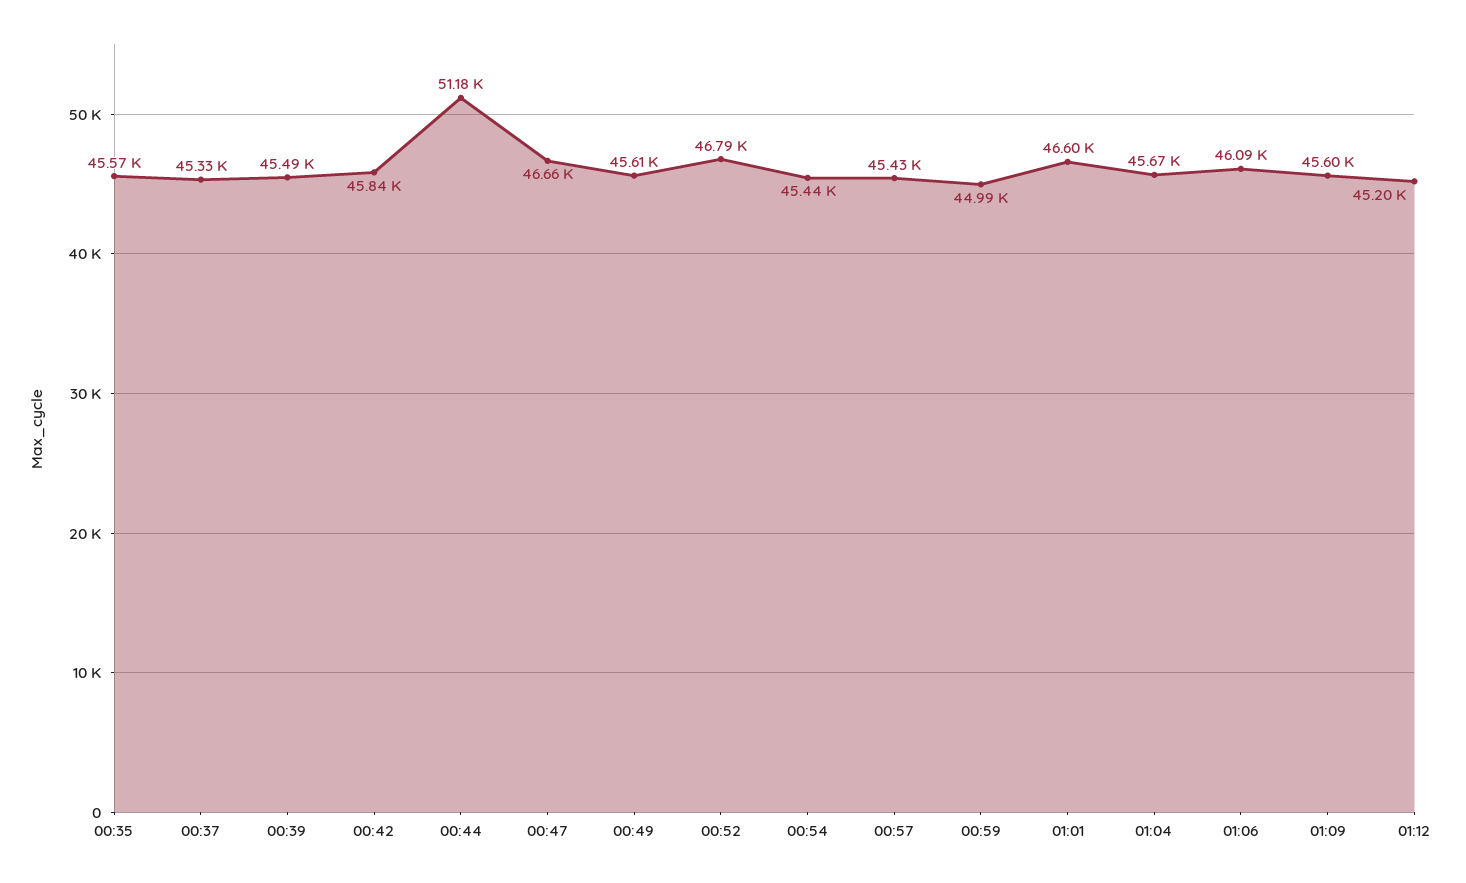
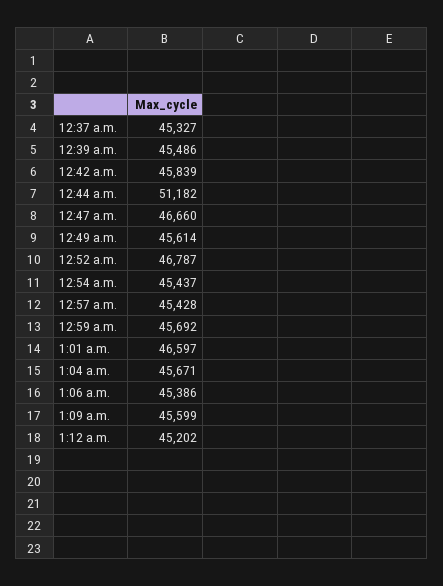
00:35: 45570 -> none
00:59: 44990 -> 45692
01:06: 46090 -> 45386

